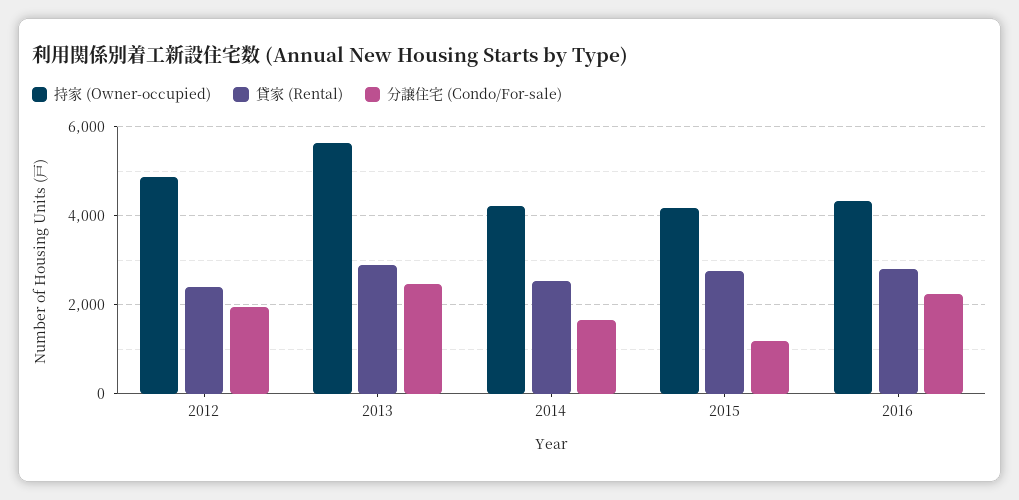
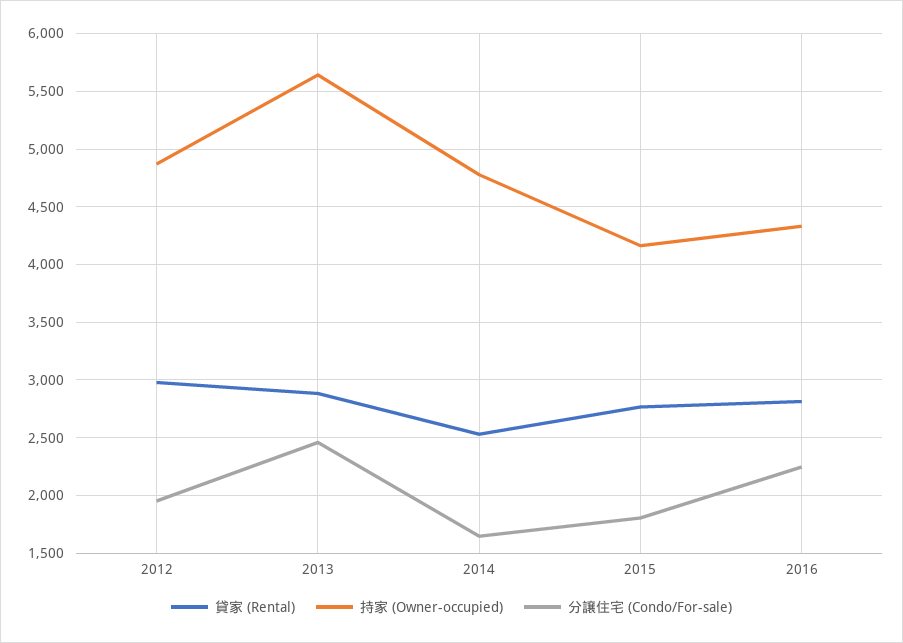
貸家 (Rental), 2012: 2400 -> 3000
持家 (Owner-occupied), 2014: 4200 -> 4800
分譲住宅 (Condo/For-sale), 2015: 1200 -> 1800

